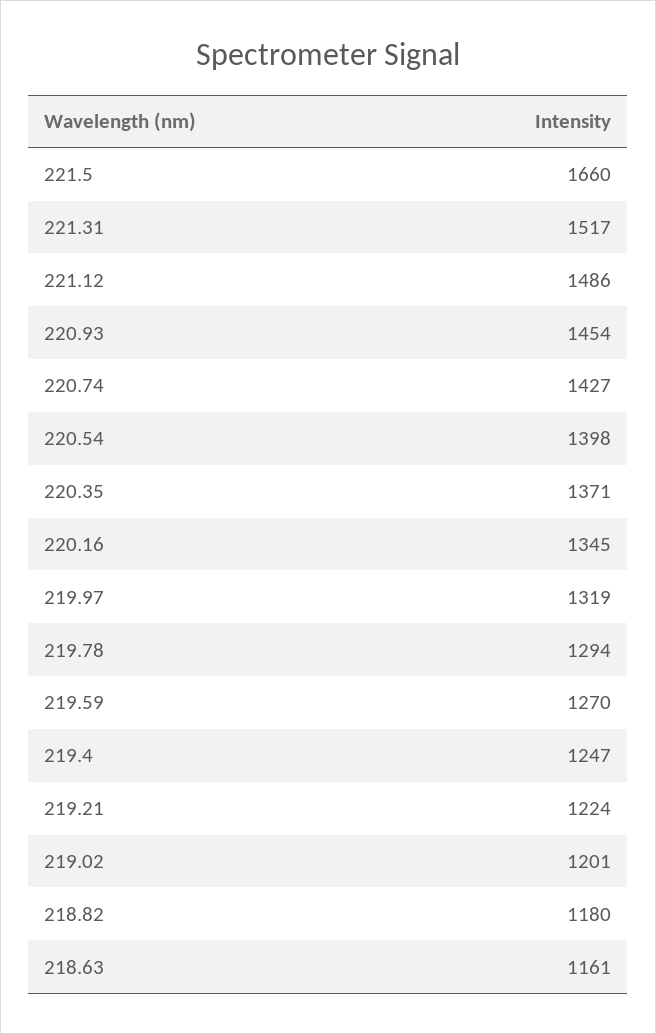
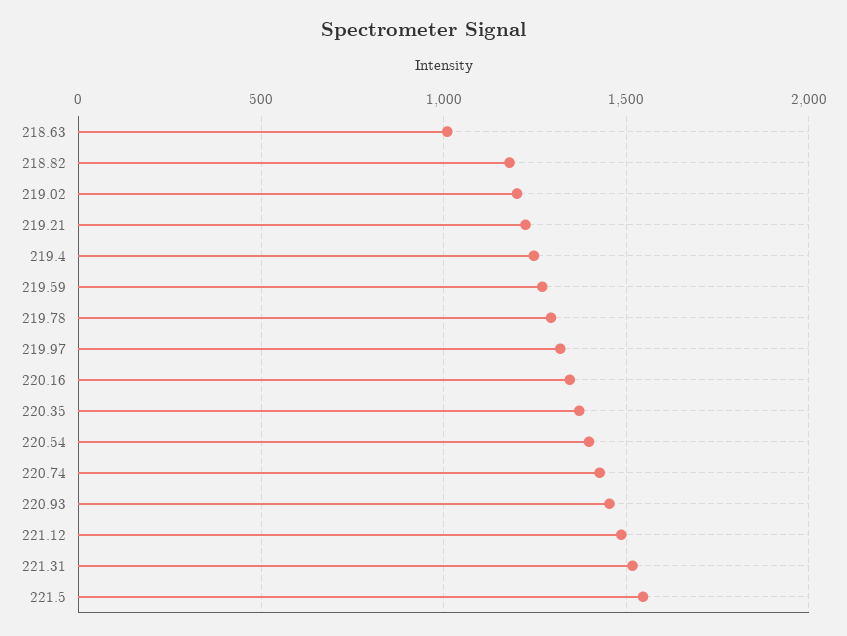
221.5: 1660 -> 1550
218.63: 1161 -> 1000

